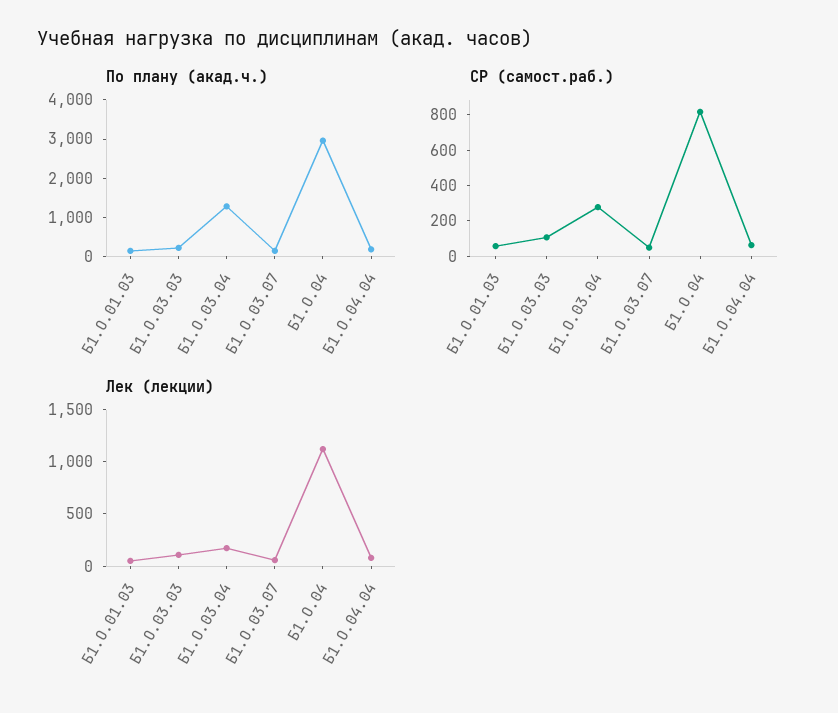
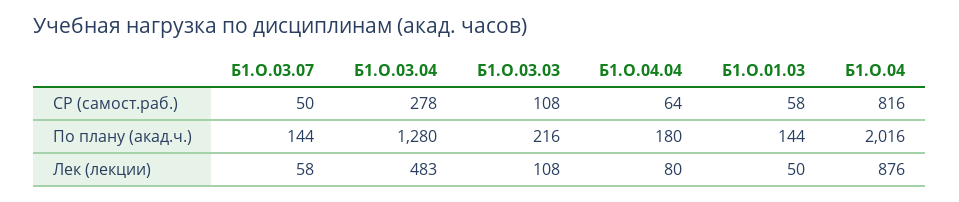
По плану (акад.ч.), Б1.О.04: 3000 -> 2016
Лек (лекции), Б1.О.03.04: 200 -> 483
Лек (лекции), Б1.О.04: 1100 -> 876

